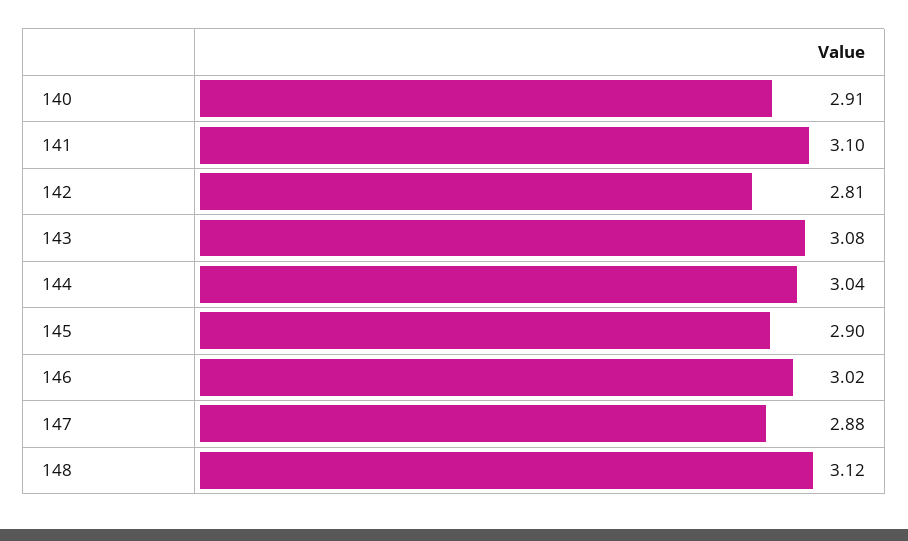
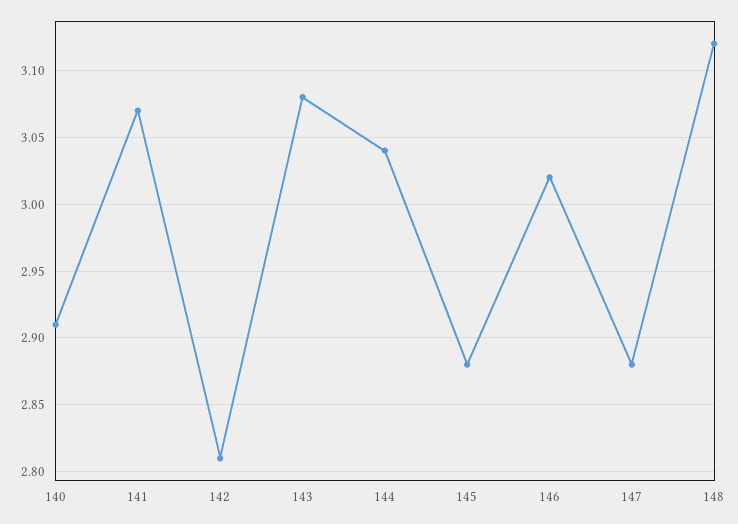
141: 3.1 -> 3.07
145: 2.9 -> 2.88

